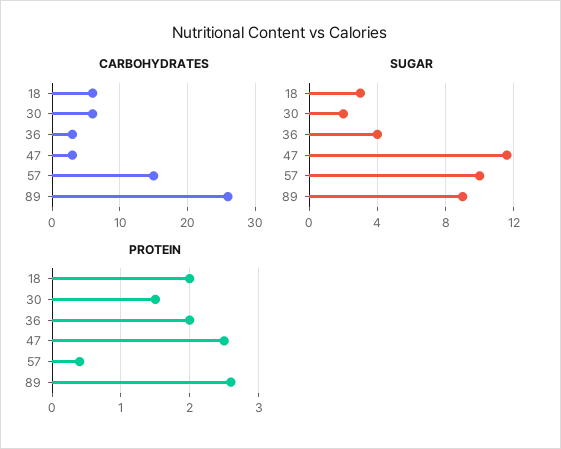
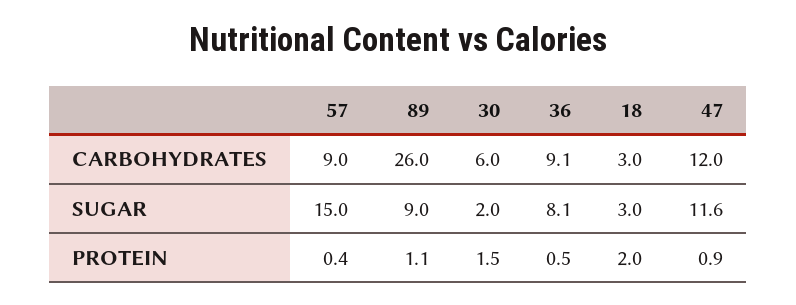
CARBOHYDRATES, 18: 6 -> 3
CARBOHYDRATES, 36: 3 -> 9.1
CARBOHYDRATES, 47: 3 -> 12
CARBOHYDRATES, 57: 15 -> 9
SUGAR, 36: 4 -> 8.1
SUGAR, 57: 10 -> 15
PROTEIN, 36: 2 -> 0.5
PROTEIN, 47: 2.5 -> 0.9
PROTEIN, 89: 2.6 -> 1.1

